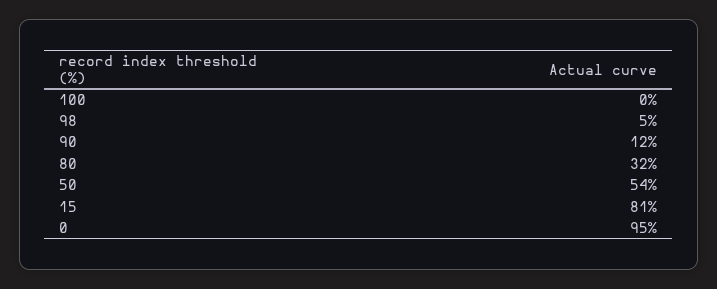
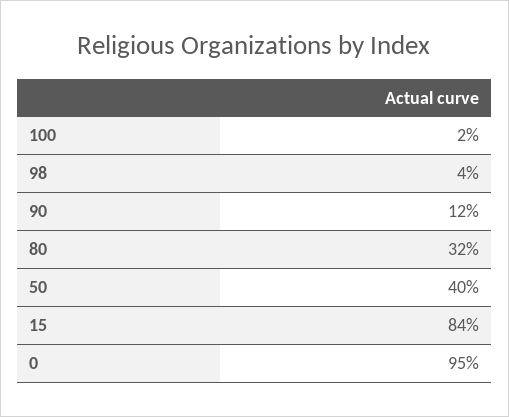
100: 0 -> 2
98: 5 -> 4
50: 54 -> 40
15: 81 -> 84

